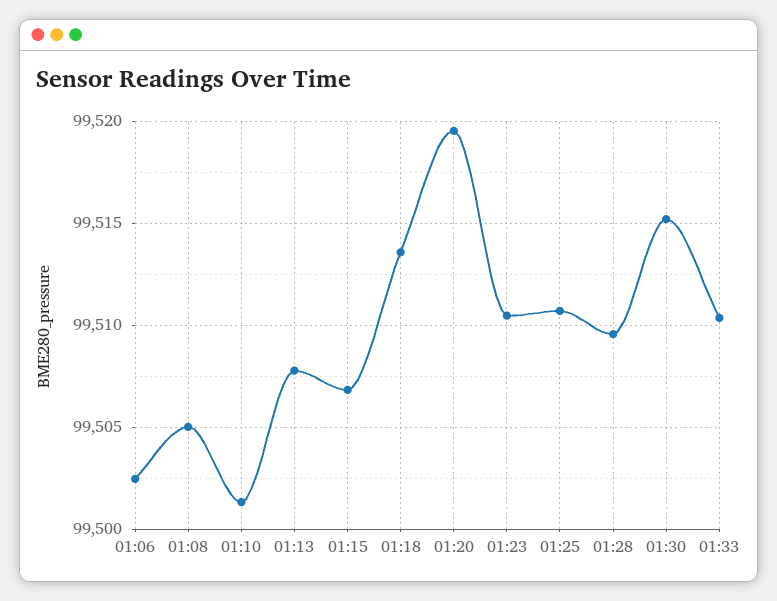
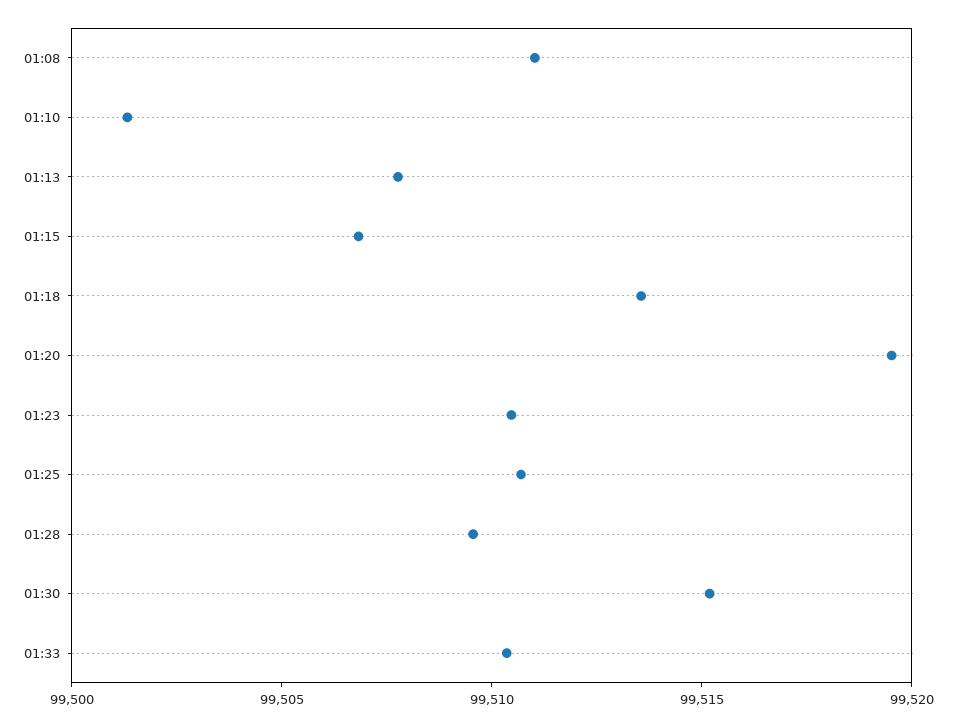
01:06: 99502.5 -> none
01:08: 99505 -> 99511

